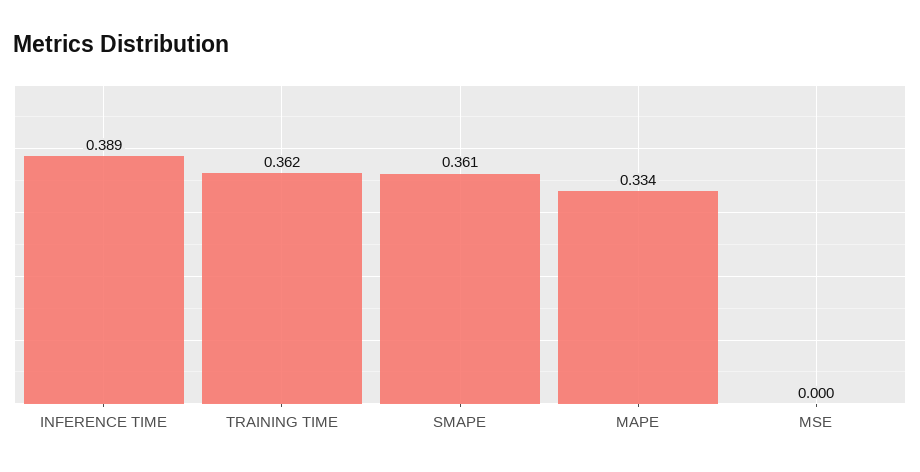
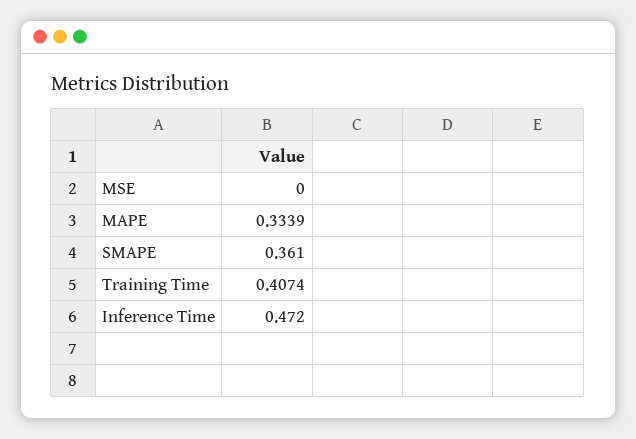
INFERENCE TIME: 0.389 -> 0.472
TRAINING TIME: 0.362 -> 0.4074

